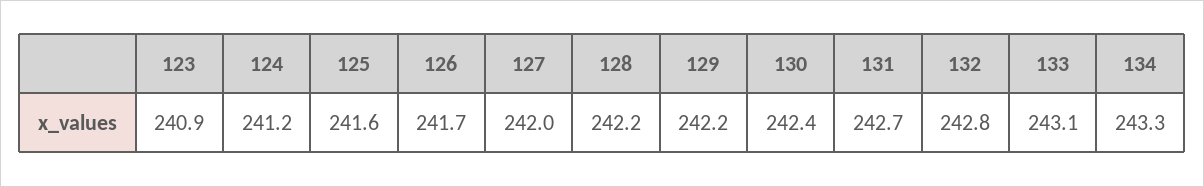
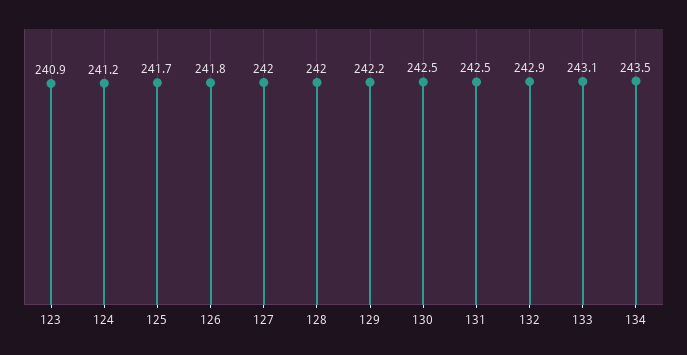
125: 241.6 -> 241.7
126: 241.7 -> 241.8
128: 242.2 -> 242
130: 242.4 -> 242.5
131: 242.7 -> 242.5
132: 242.8 -> 242.9
134: 243.3 -> 243.5

